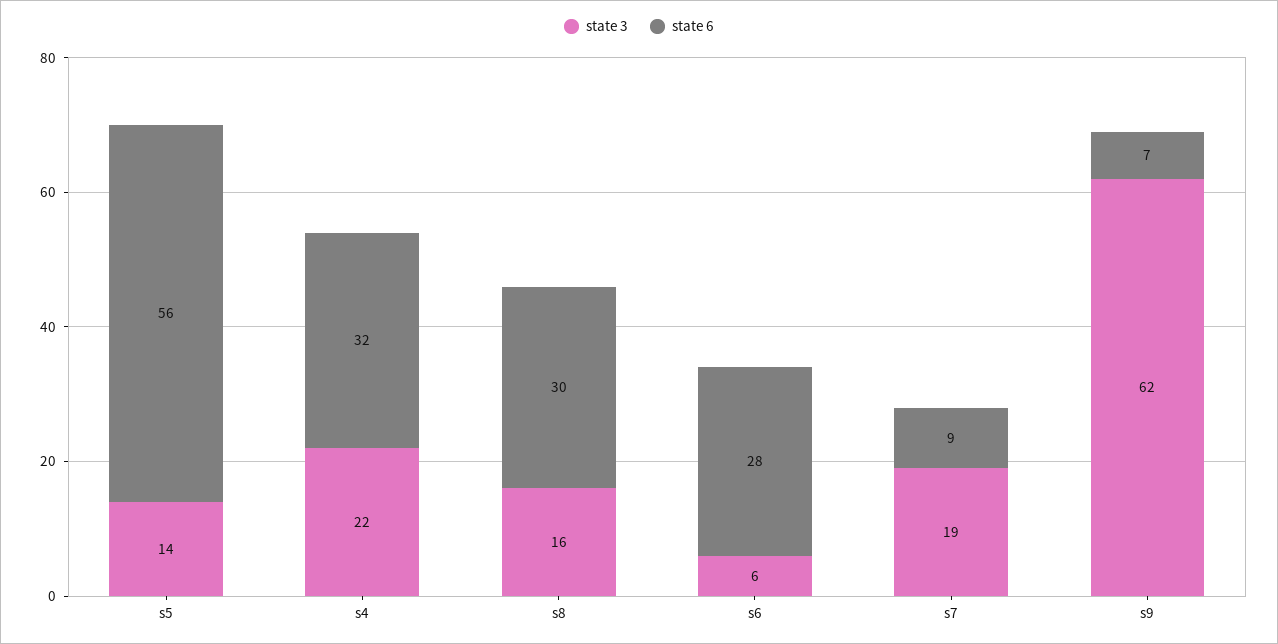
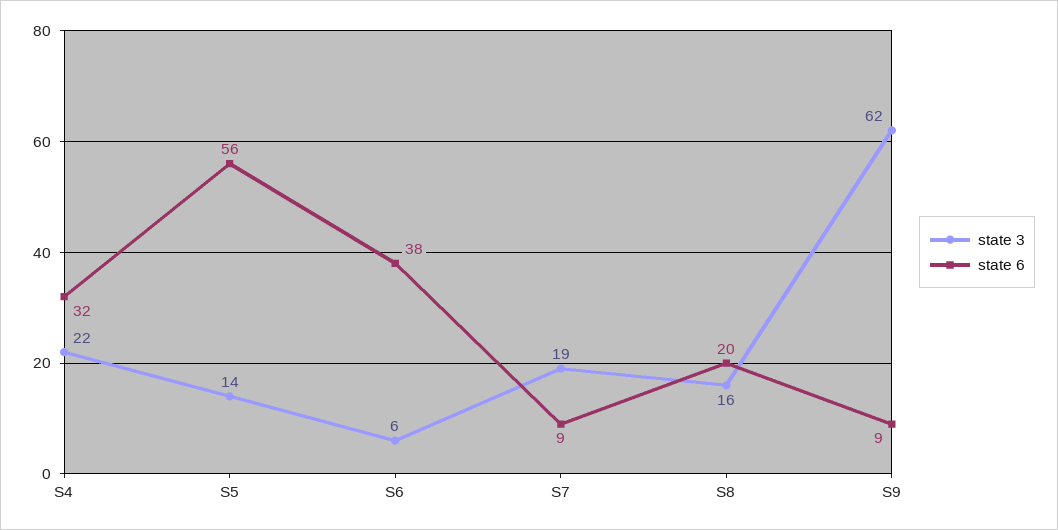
state 6, s8: 30 -> 20
state 6, s6: 28 -> 38
state 6, s9: 7 -> 9

